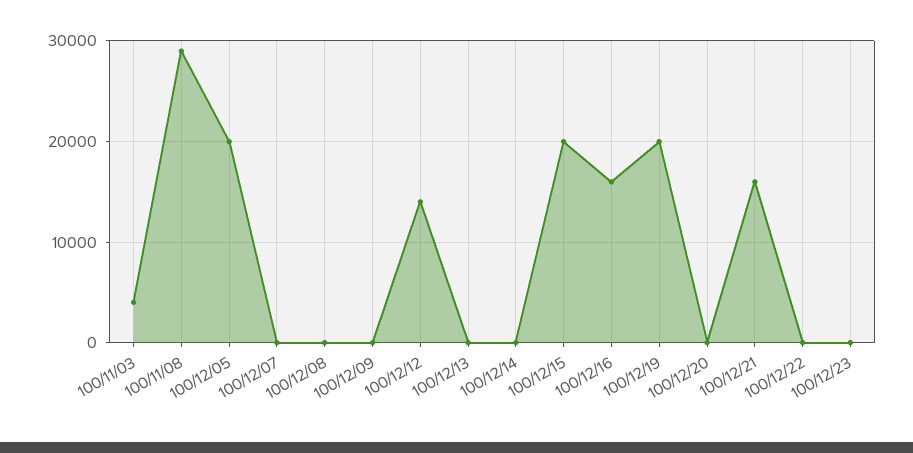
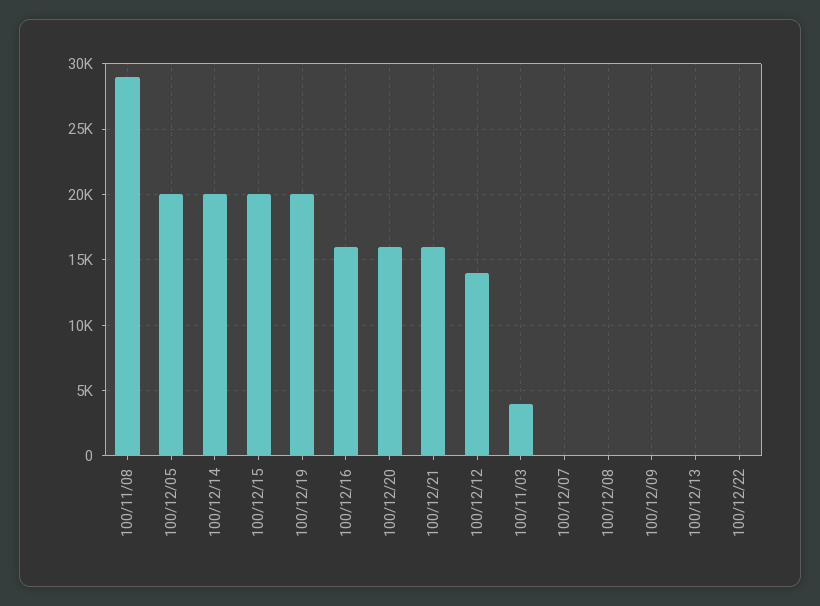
100/12/14: 0 -> 20000
100/12/20: 0 -> 16000
100/12/23: 0 -> none

